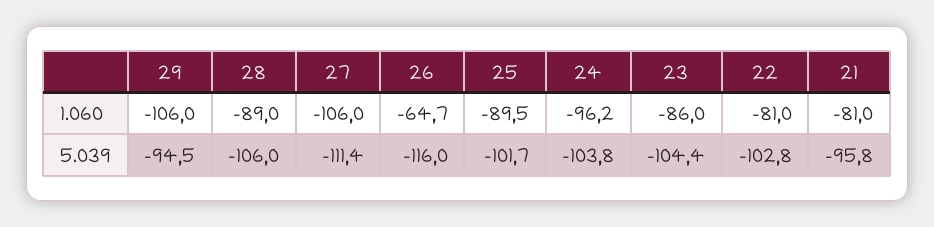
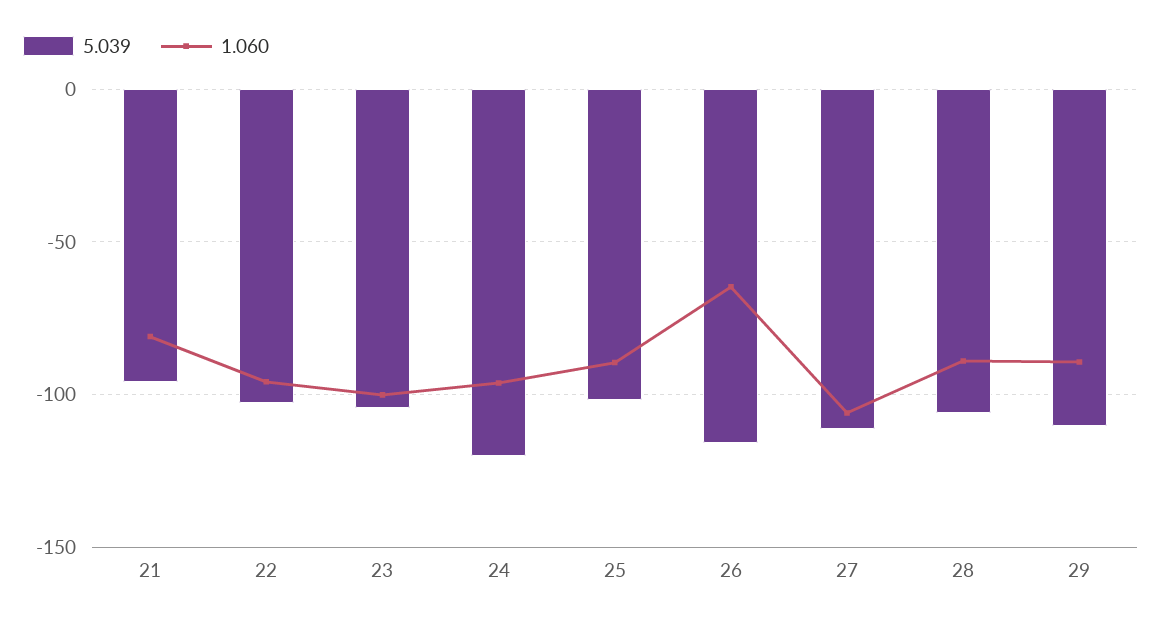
1.060, 29: -106 -> -90
1.060, 23: -86 -> -100
1.060, 22: -81 -> -95
5.039, 29: -94.5 -> -110
5.039, 24: -103.8 -> -120

